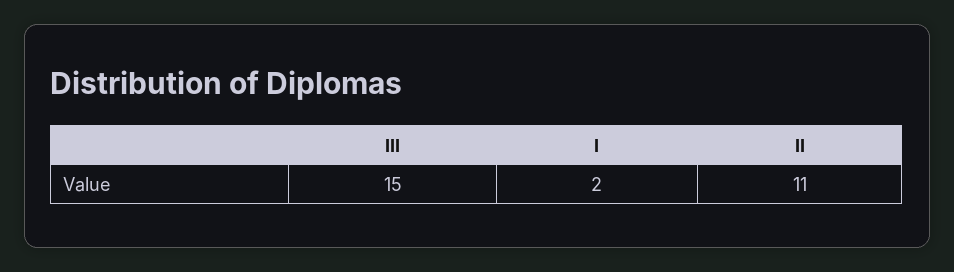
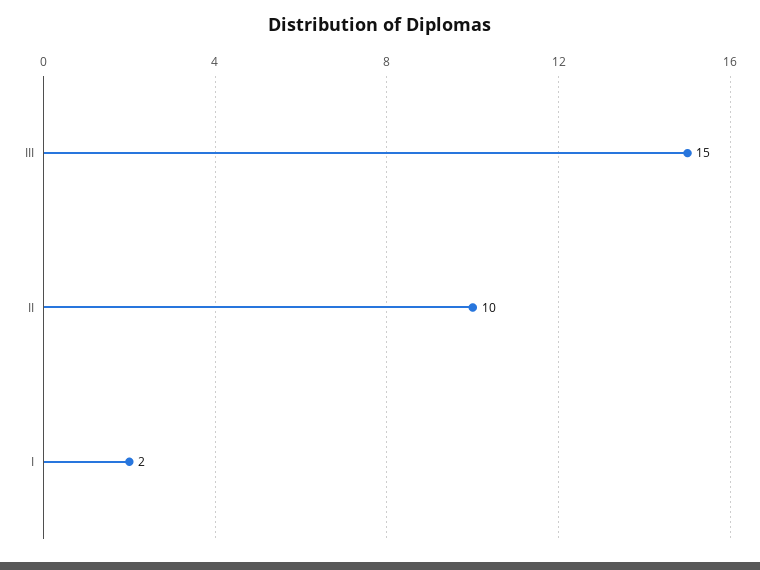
II: 11 -> 10

